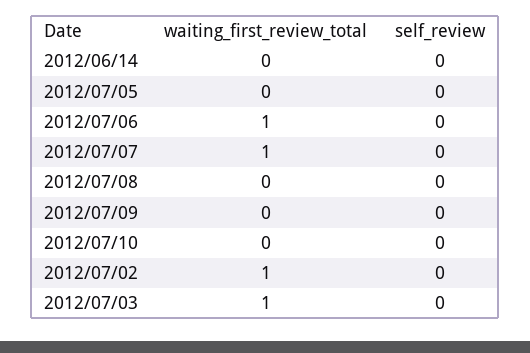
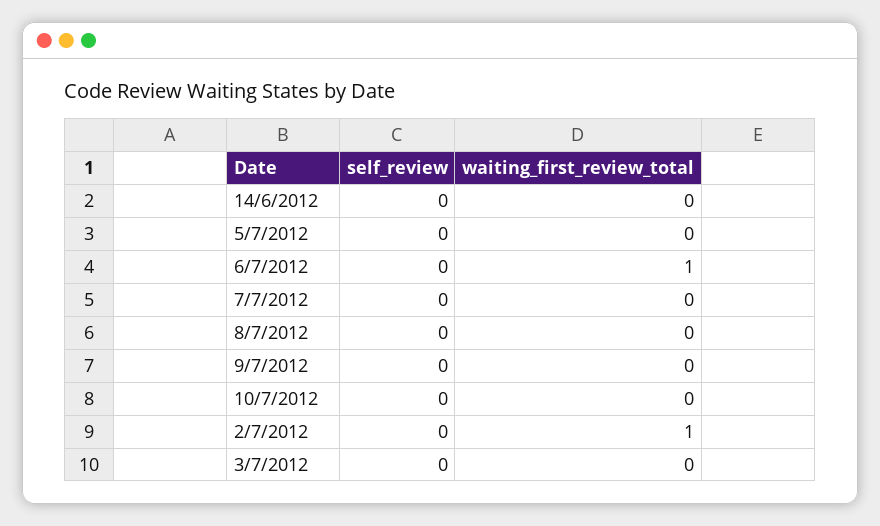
waiting_first_review_total, 2012/07/07: 1 -> 0
waiting_first_review_total, 2012/07/03: 1 -> 0

